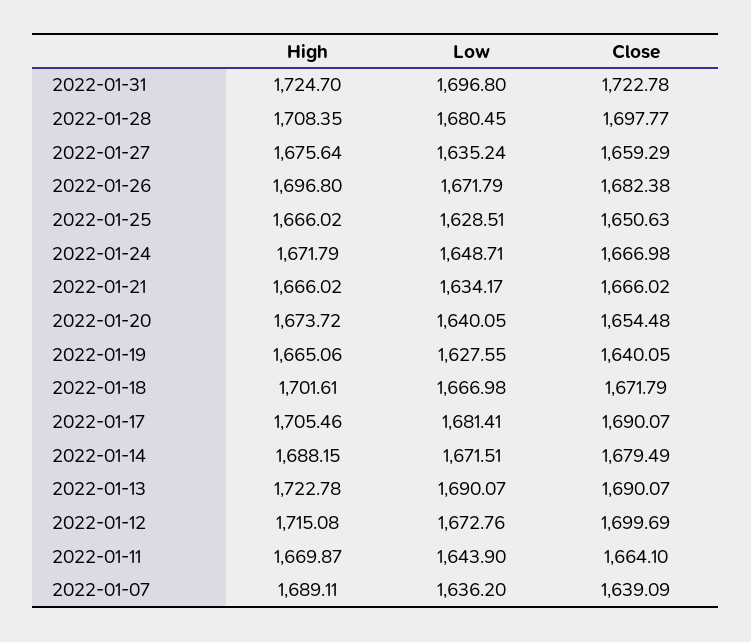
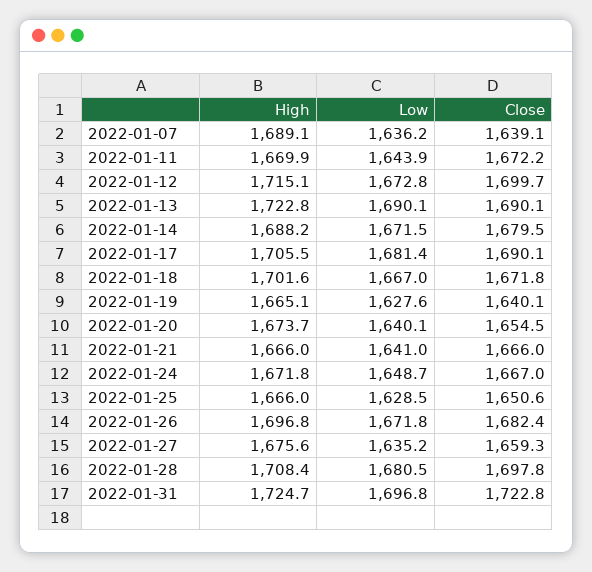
Low, 2022-01-21: 1634.17 -> 1641
Close, 2022-01-11: 1664.1 -> 1672.2

